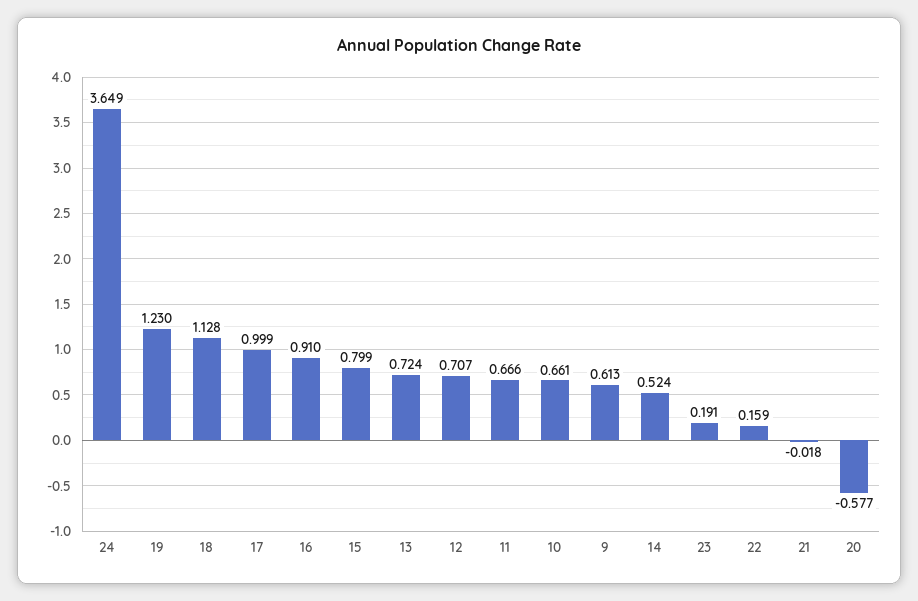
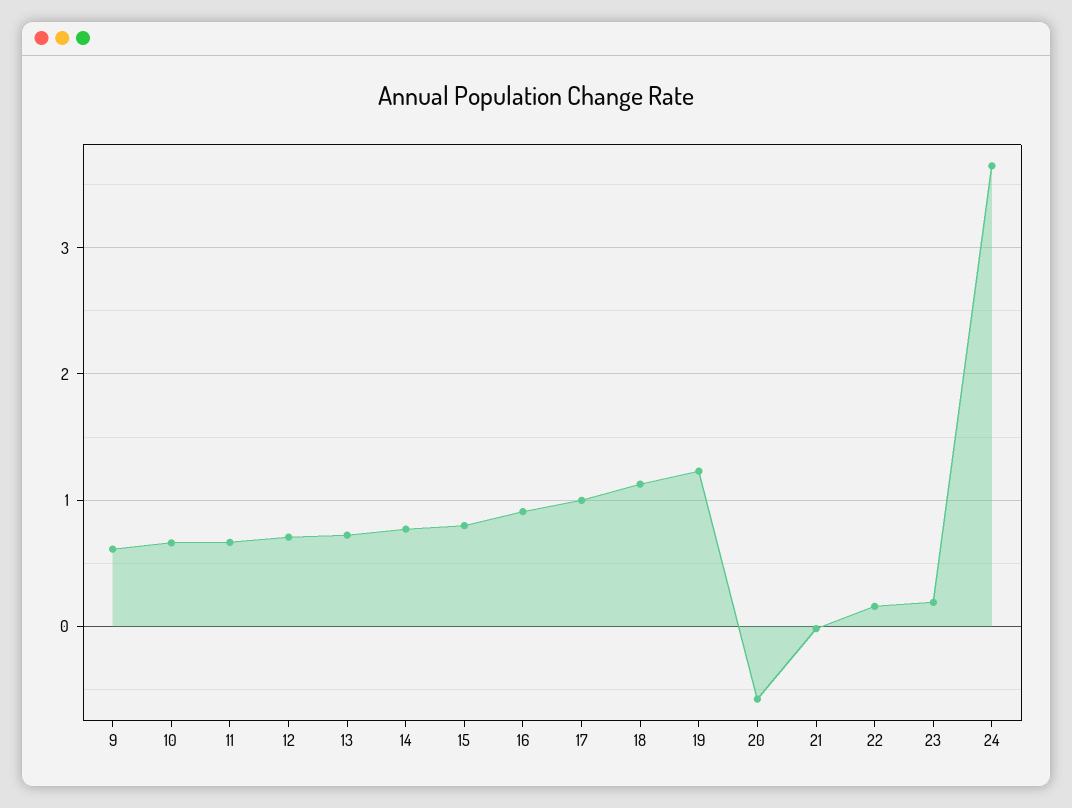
14: 0.524 -> 0.8

